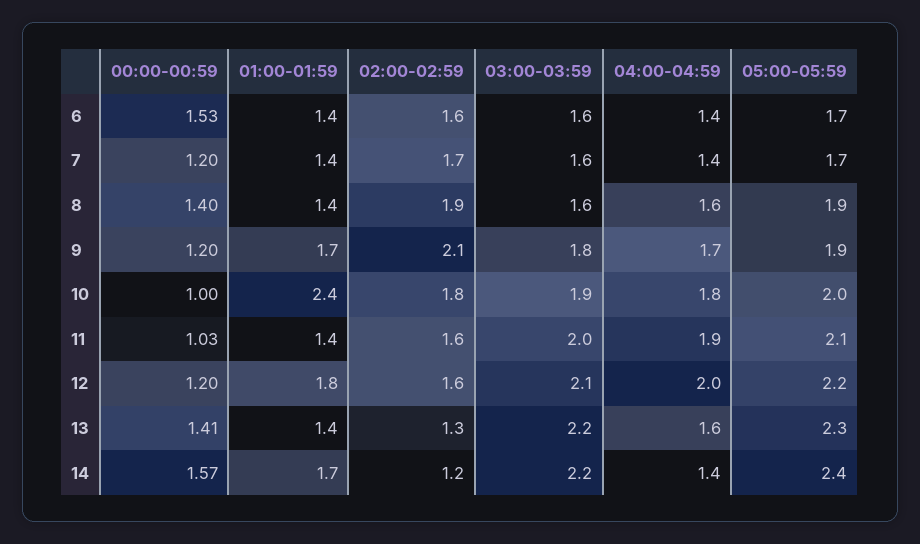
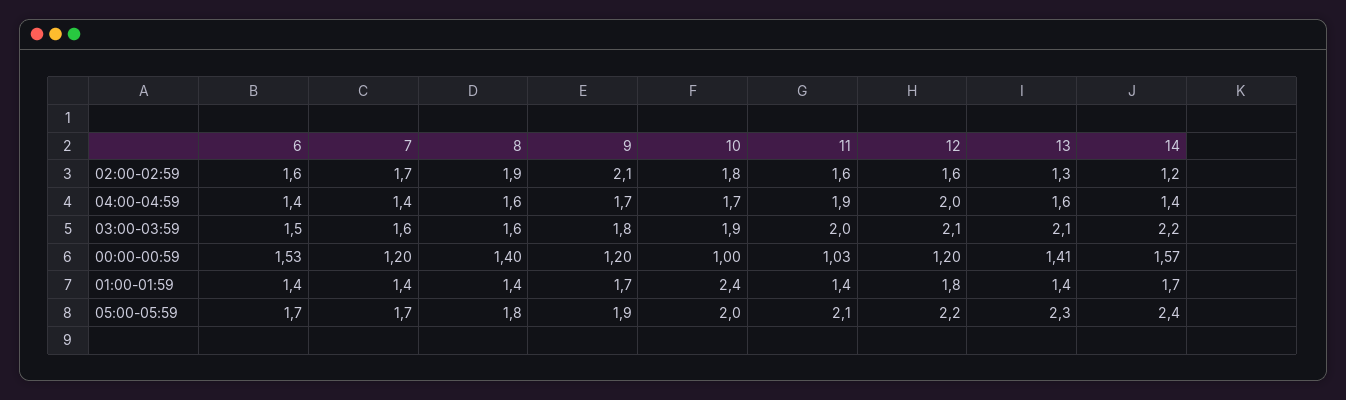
03:00-03:59, 6: 1.6 -> 1.5
05:00-05:59, 8: 1.9 -> 1.8
04:00-04:59, 10: 1.8 -> 1.7
03:00-03:59, 13: 2.2 -> 2.1

